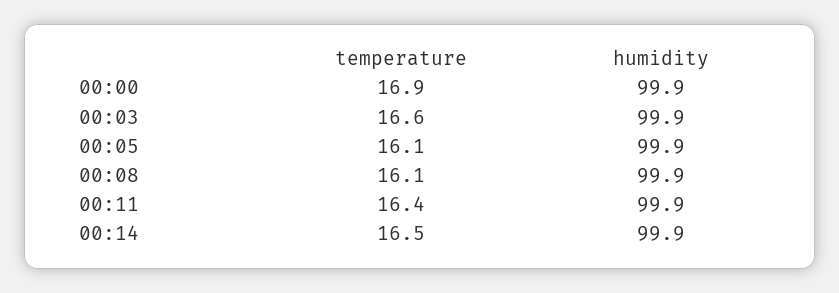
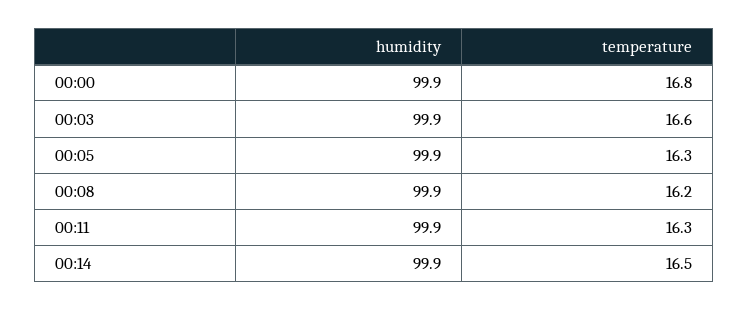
temperature, 00:00: 16.9 -> 16.8
temperature, 00:05: 16.1 -> 16.3
temperature, 00:08: 16.1 -> 16.2
temperature, 00:11: 16.4 -> 16.3

